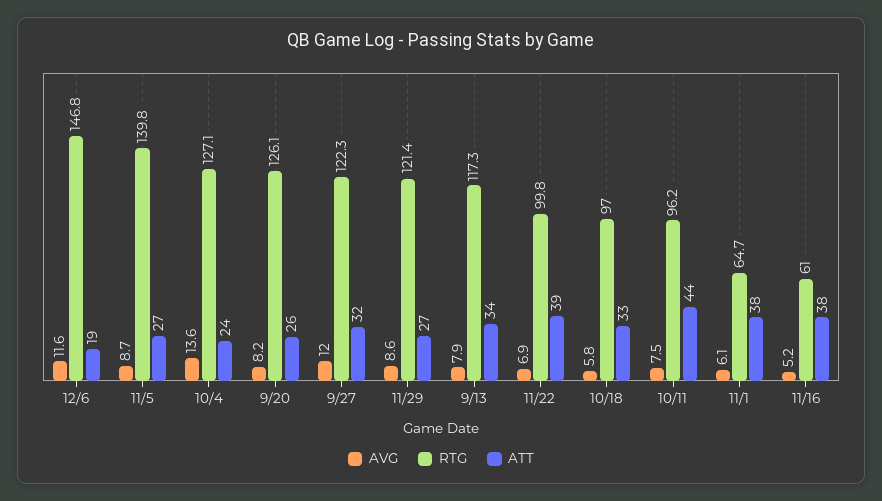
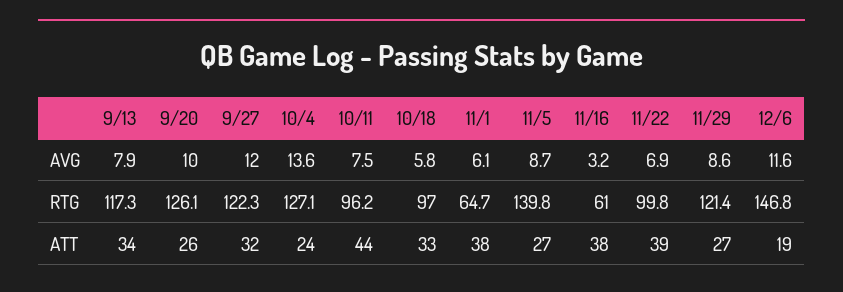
AVG, 9/20: 8.2 -> 10
AVG, 11/16: 5.2 -> 3.2

